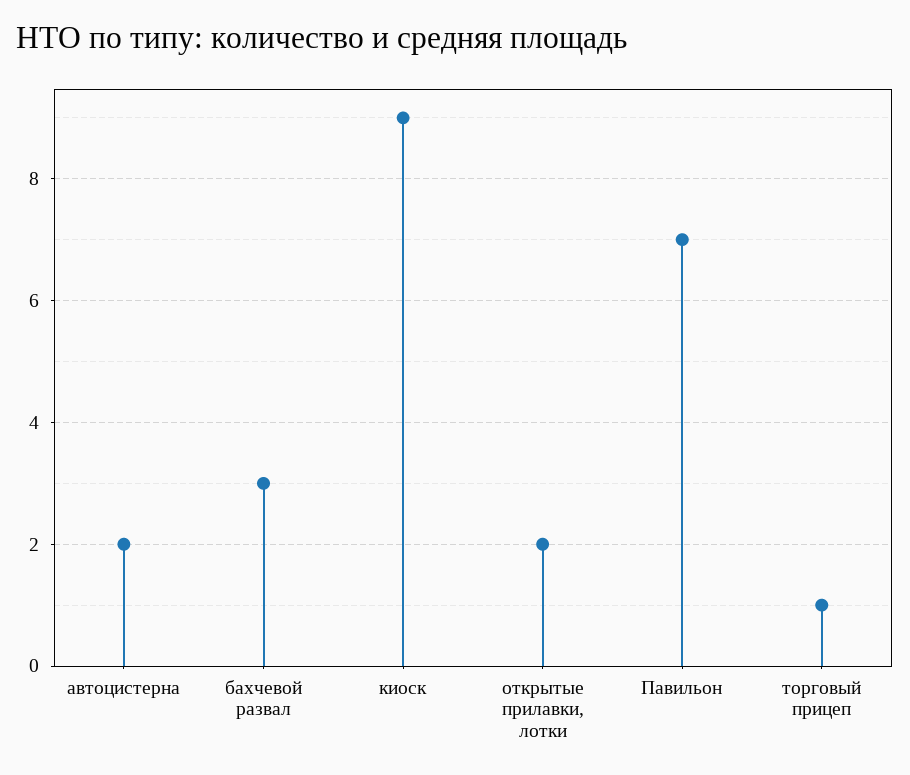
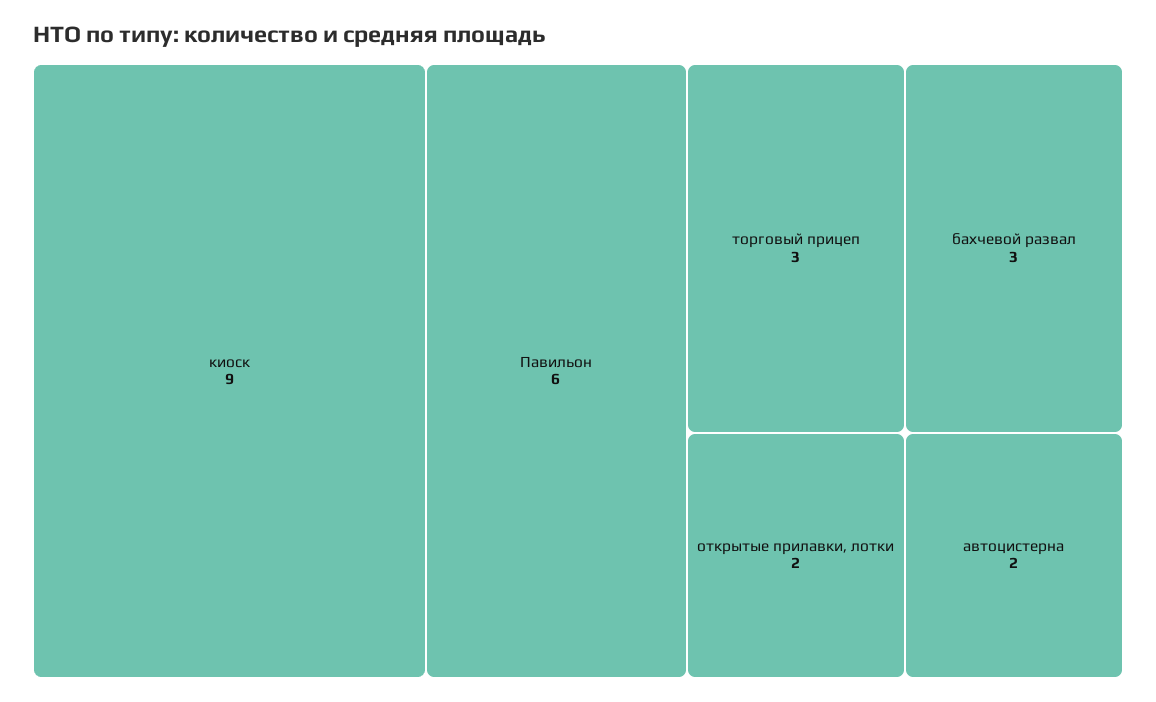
Павильон: 7 -> 6
торговый прицеп: 1 -> 3

